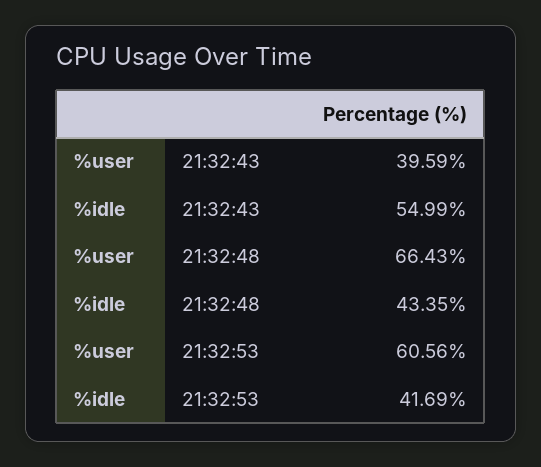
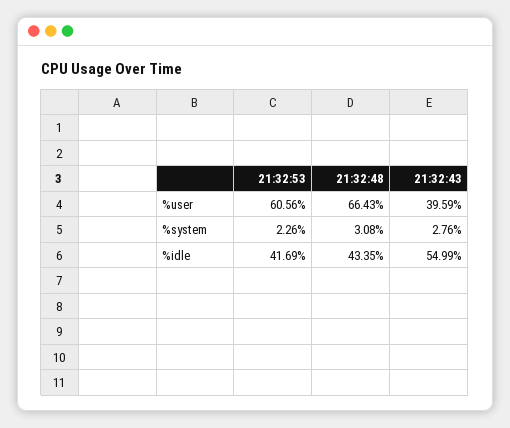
%system, 21:32:53: none -> 2.26
%system, 21:32:48: none -> 3.08
%system, 21:32:43: none -> 2.76

